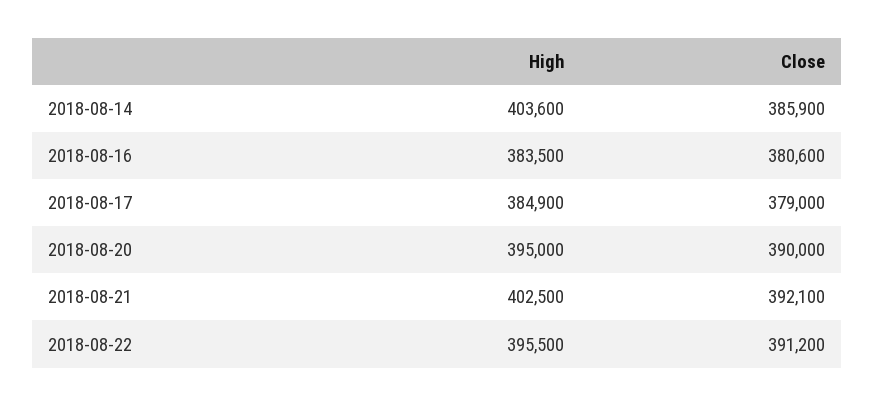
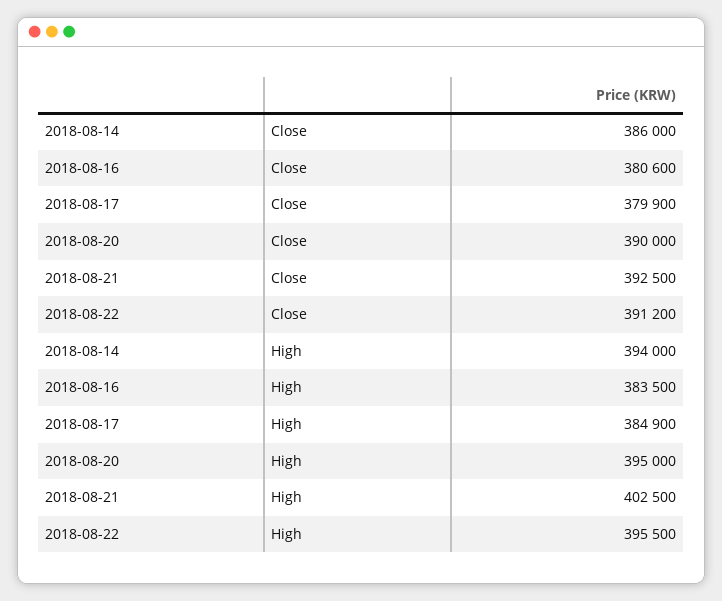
High, 2018-08-14: 403600 -> 394000
Close, 2018-08-14: 385900 -> 386000
Close, 2018-08-17: 379000 -> 379900
Close, 2018-08-21: 392100 -> 392500

